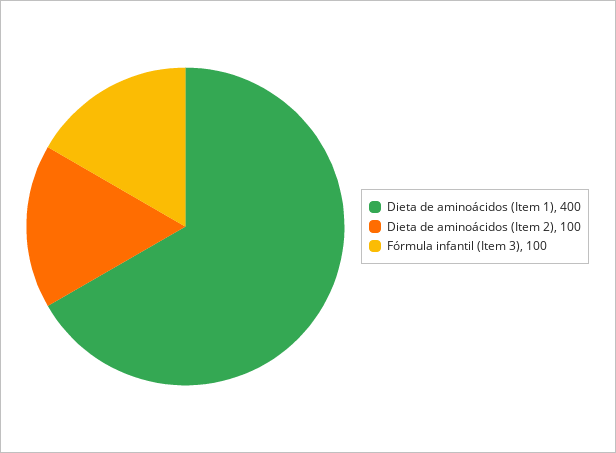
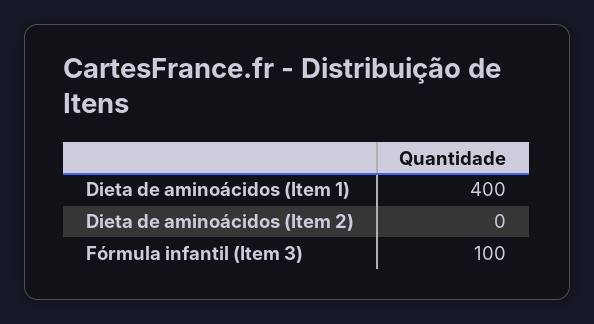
Dieta de aminoácidos (Item 2): 100 -> 0

